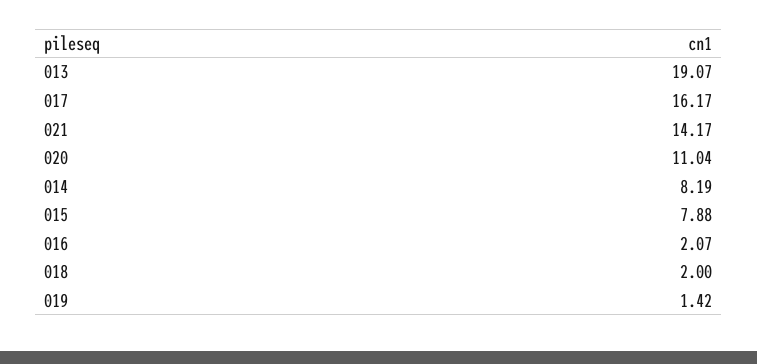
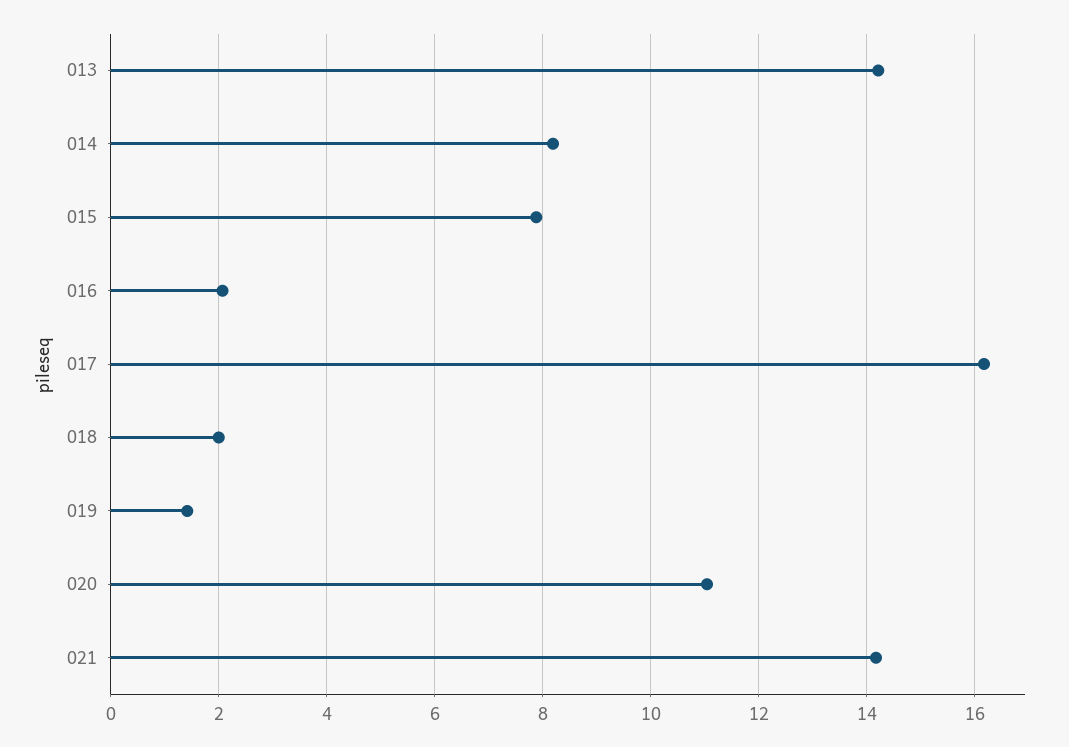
013: 19.07 -> 14.2

